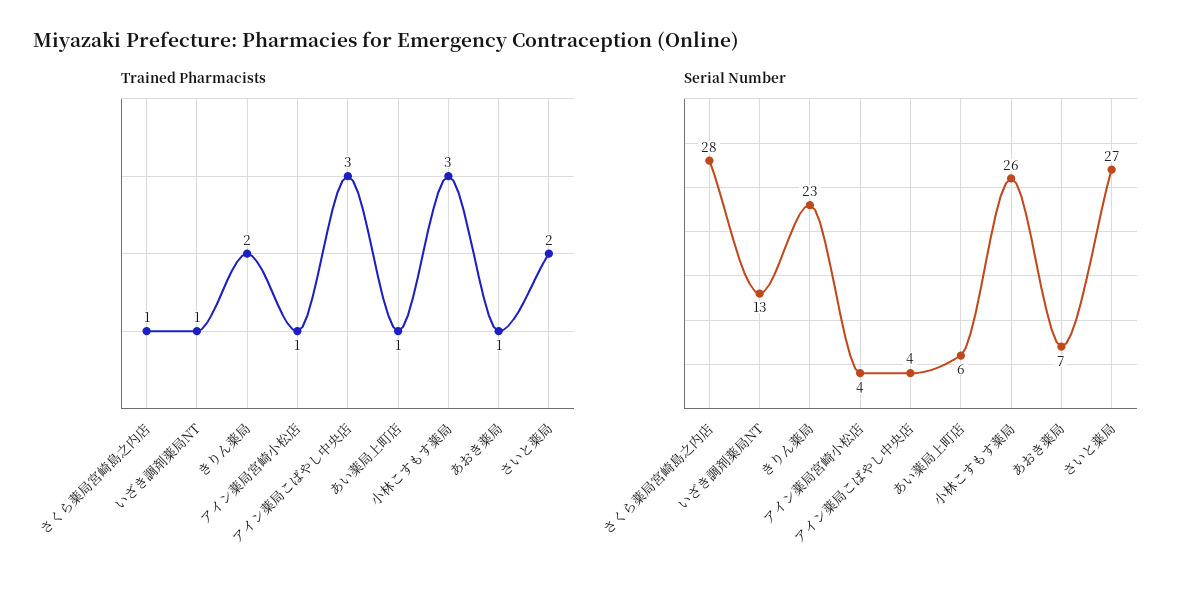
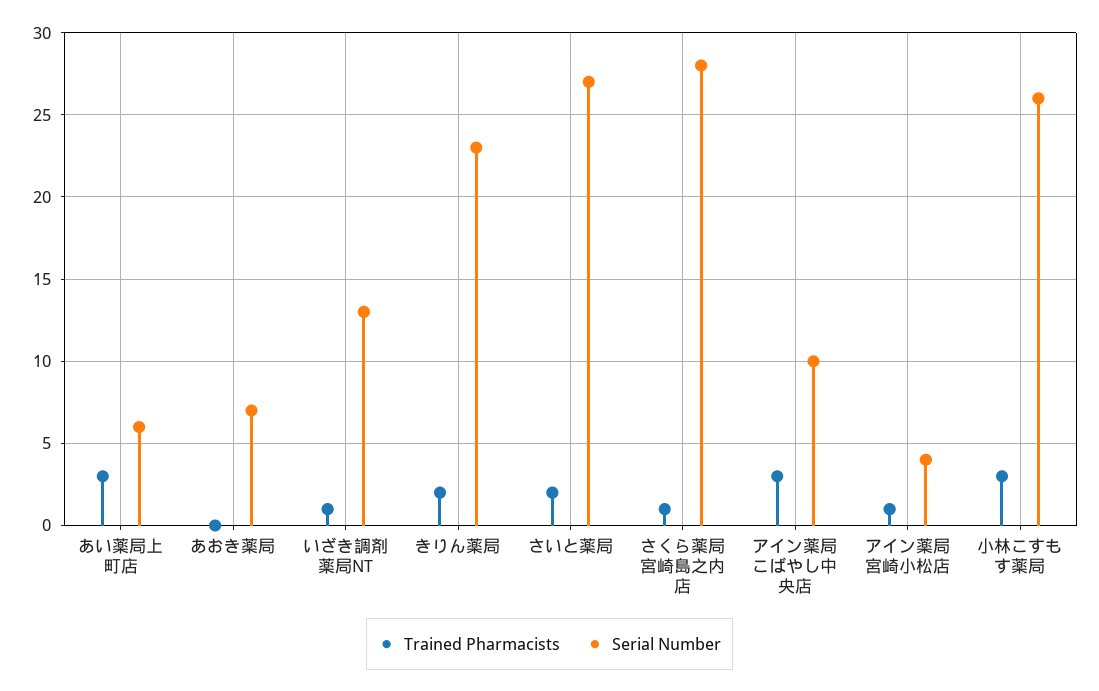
Trained Pharmacists, あい薬局上町店: 1 -> 3
Trained Pharmacists, あおき薬局: 1 -> 0
Serial Number, アイン薬局こばやし中央店: 4 -> 10

